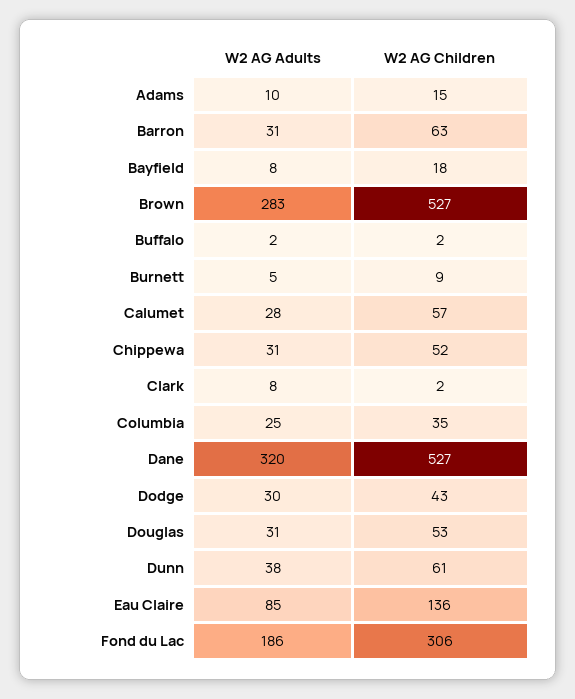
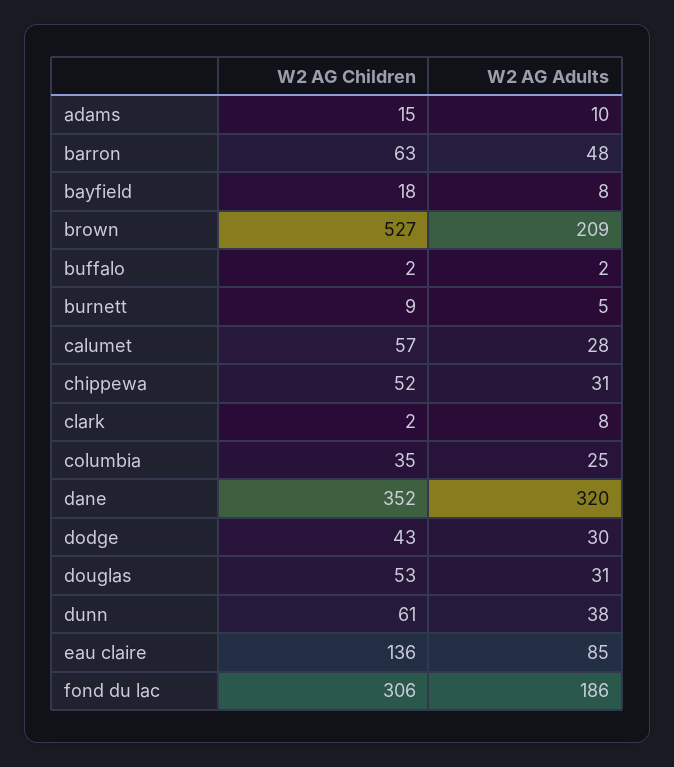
W2 AG Adults, Barron: 31 -> 48
W2 AG Adults, Brown: 283 -> 209
W2 AG Children, Dane: 527 -> 352

